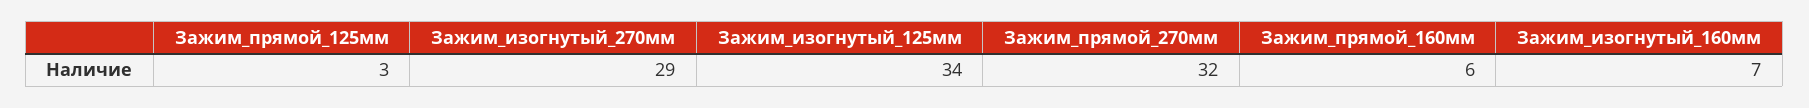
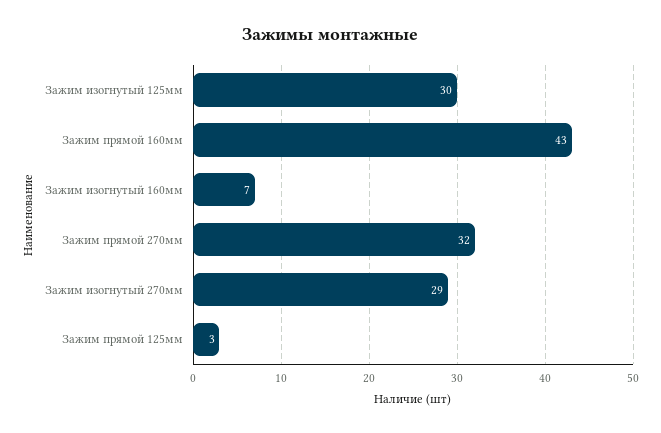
Зажим_изогнутый_125мм: 34 -> 30
Зажим_прямой_160мм: 6 -> 43

